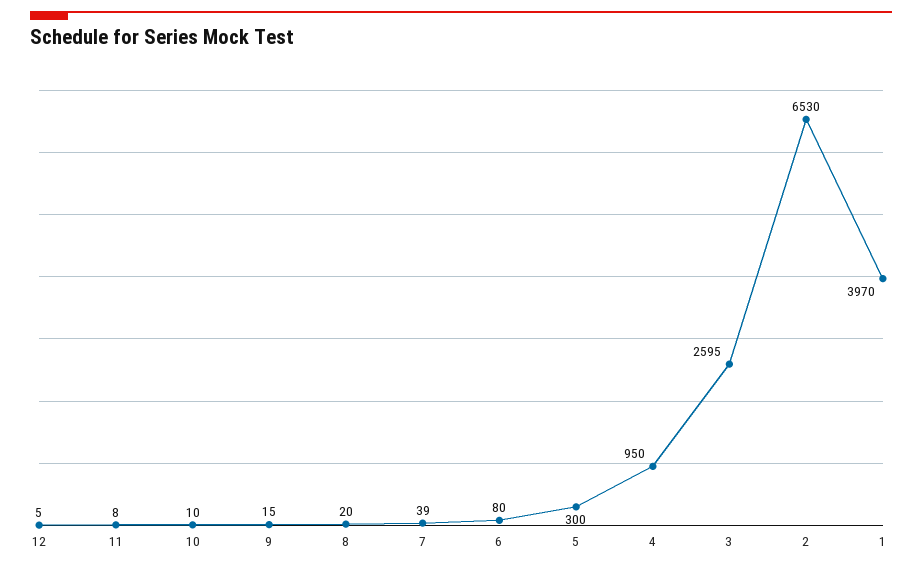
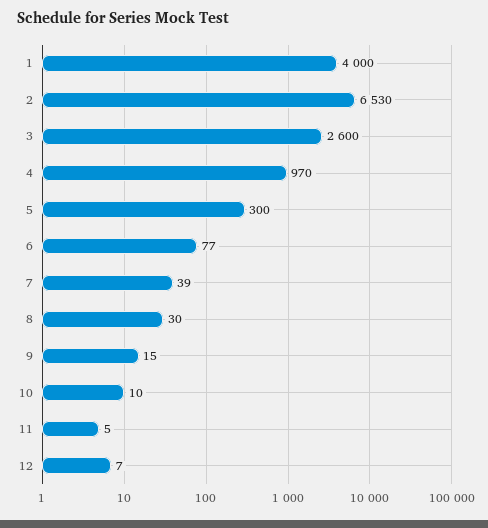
12: 5 -> 7
11: 8 -> 5
8: 20 -> 30
6: 80 -> 77
4: 950 -> 970
3: 2595 -> 2600
1: 3970 -> 4000

